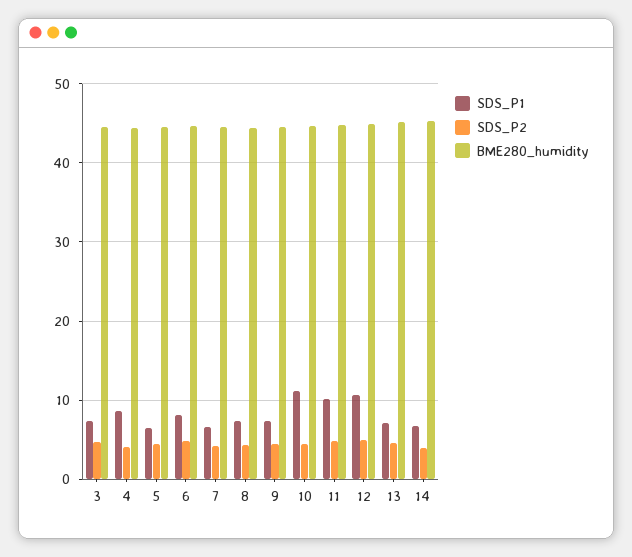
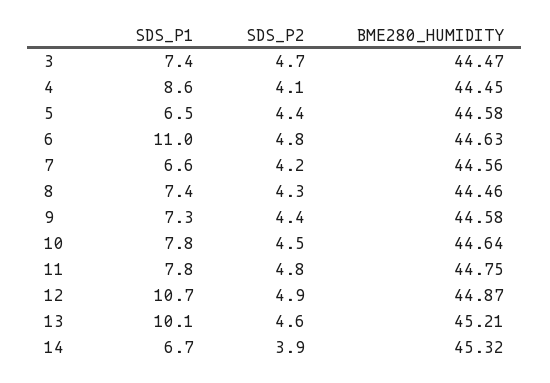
SDS_P1, 6: 8 -> 11
SDS_P1, 10: 11 -> 7.8
SDS_P1, 11: 10 -> 7.8
SDS_P1, 13: 7 -> 10.1

